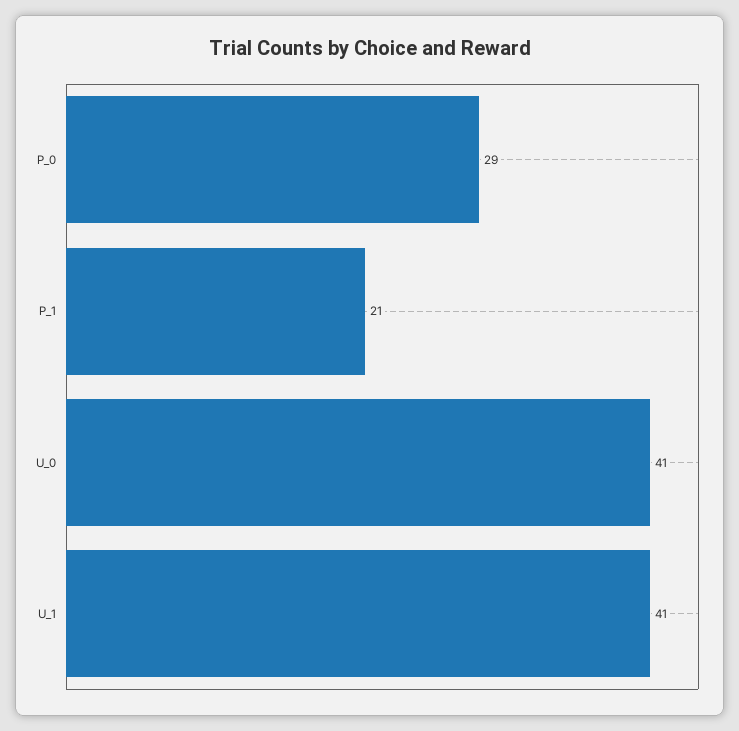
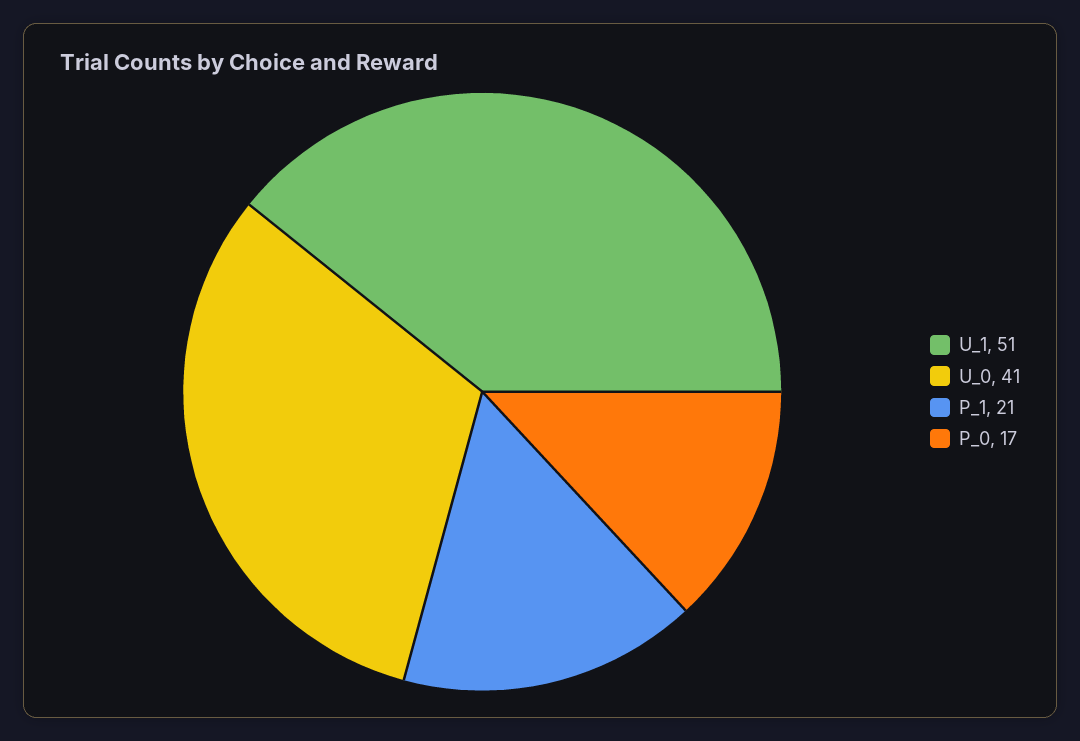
P_0: 29 -> 17
U_1: 41 -> 51

